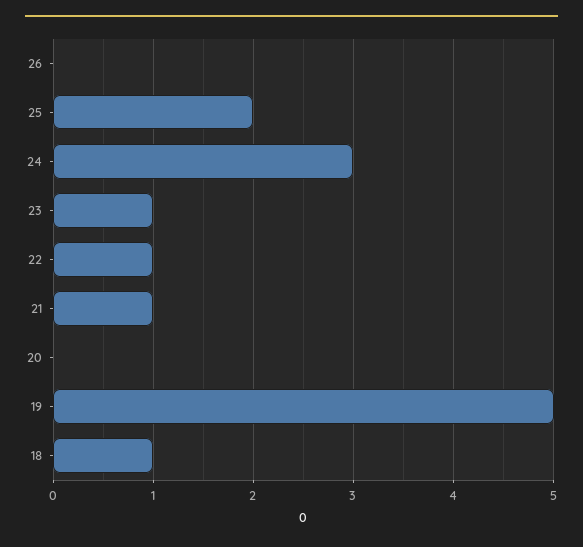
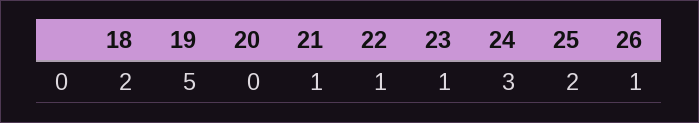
26: 0 -> 1
18: 1 -> 2

